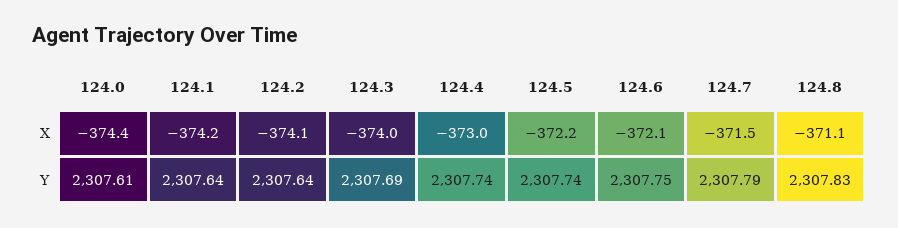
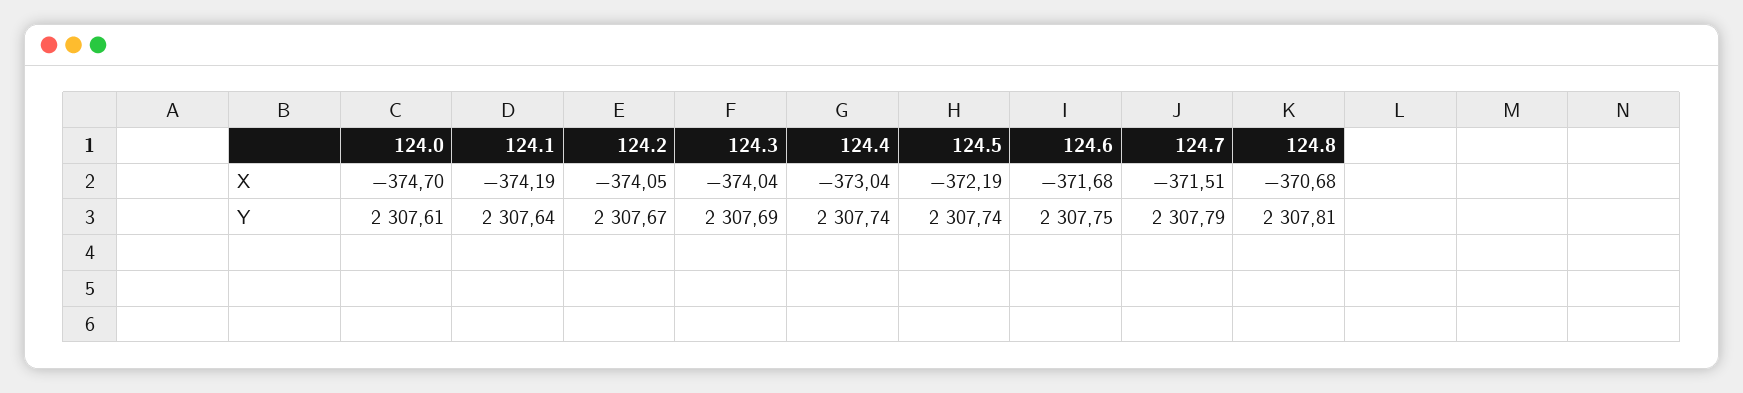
124.0, X: -374.4 -> -374.7
124.6, X: -372.1 -> -371.68
124.8, X: -371.1 -> -370.68
124.2, Y: 2307.64 -> 2307.67
124.8, Y: 2307.83 -> 2307.81

